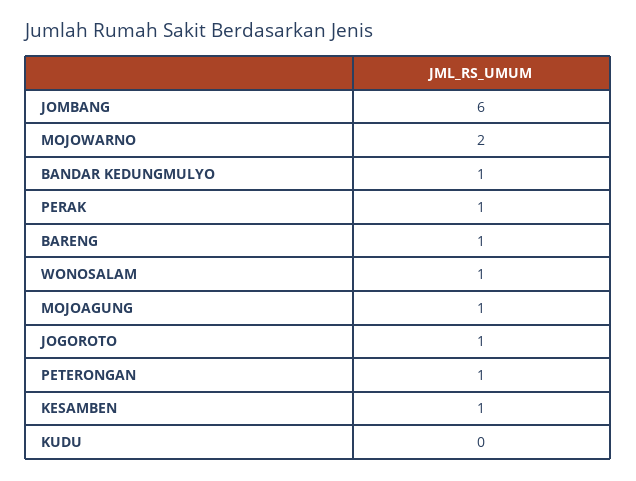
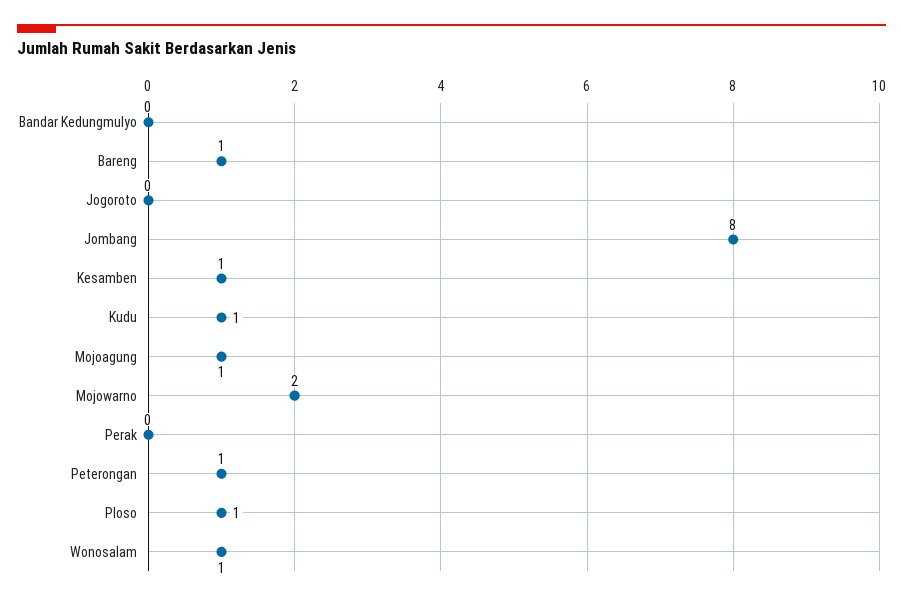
JOMBANG: 6 -> 8
BANDAR KEDUNGMULYO: 1 -> 0
PERAK: 1 -> 0
JOGOROTO: 1 -> 0
KUDU: 0 -> 1
Ploso: none -> 1

